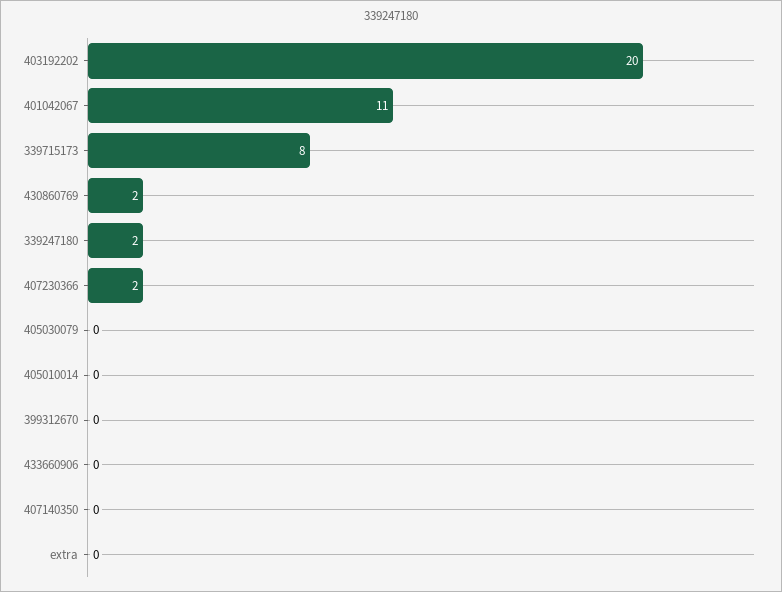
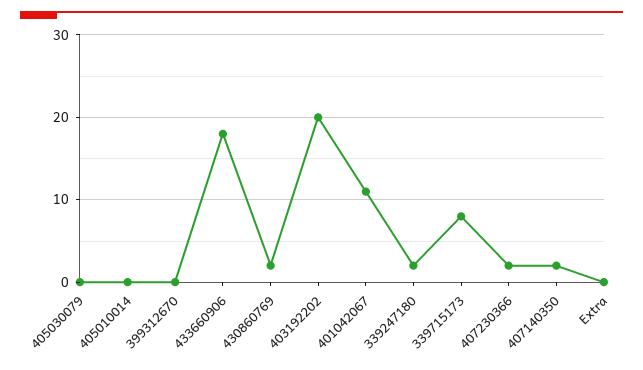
433660906: 0 -> 18
407140350: 0 -> 2

